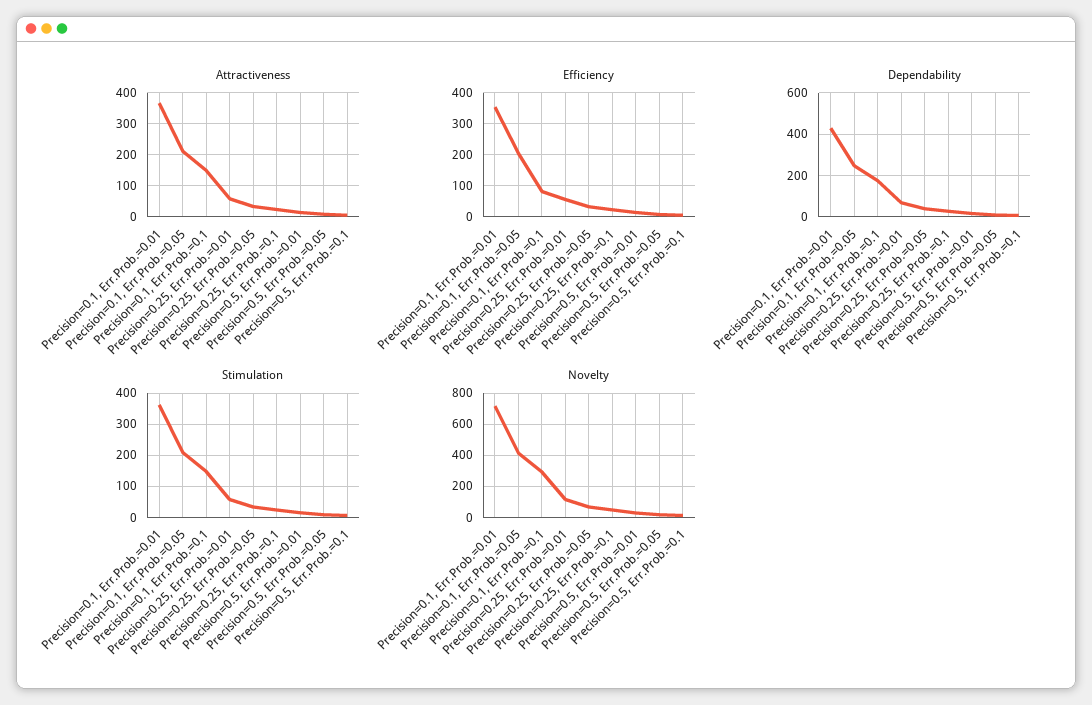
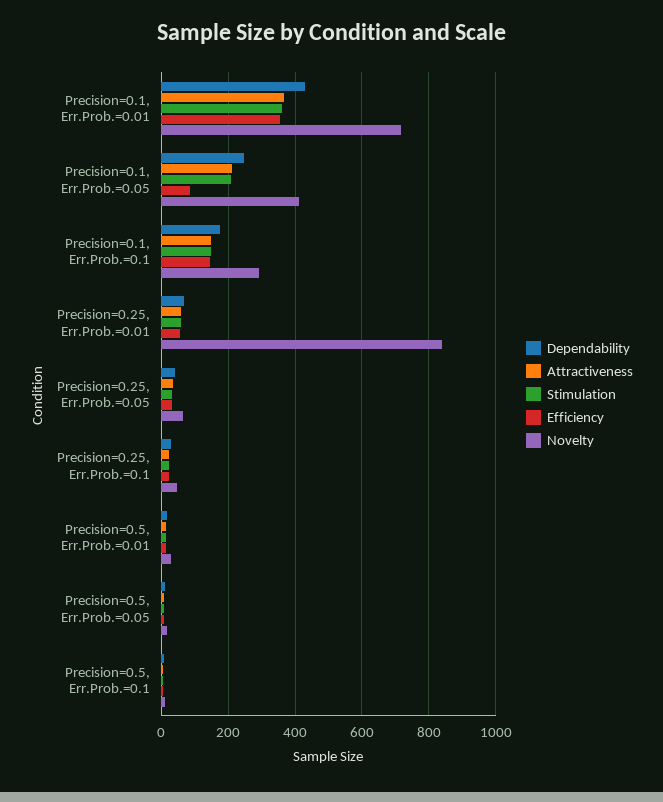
Efficiency, Precision=0.1, Err.Prob.=0.05: 200 -> 80
Efficiency, Precision=0.1, Err.Prob.=0.1: 80 -> 140
Novelty, Precision=0.25, Err.Prob.=0.01: 100 -> 840

